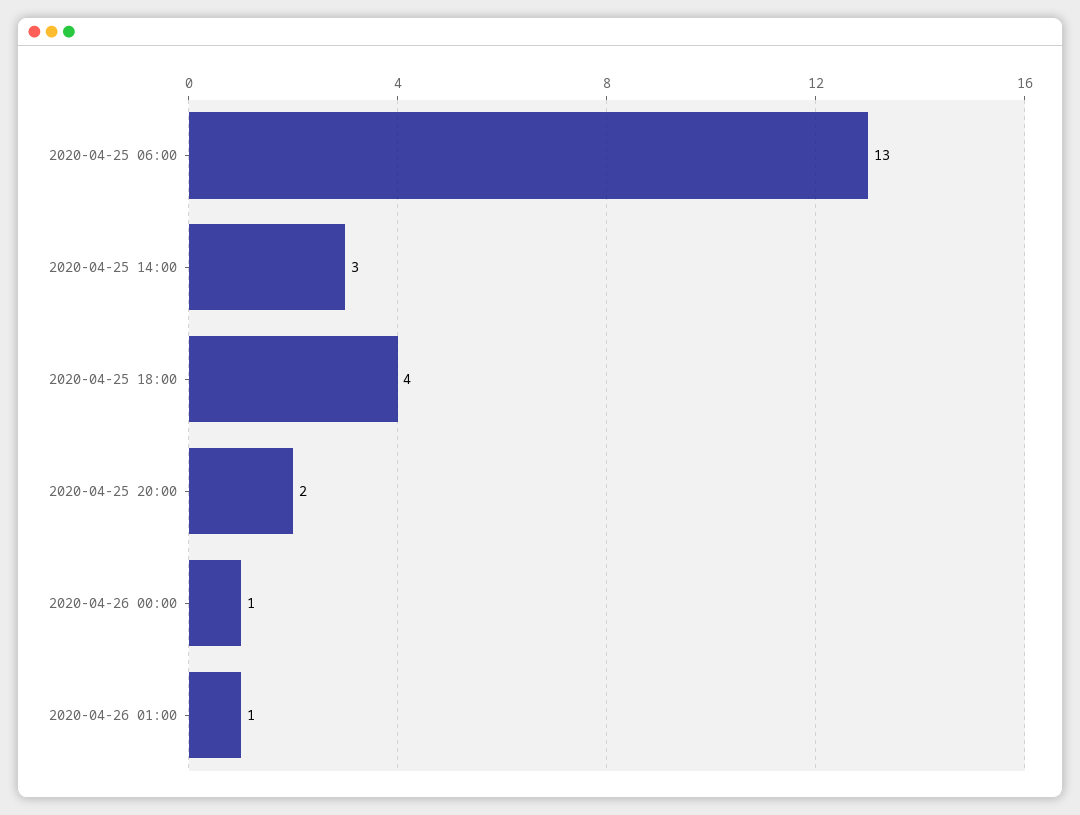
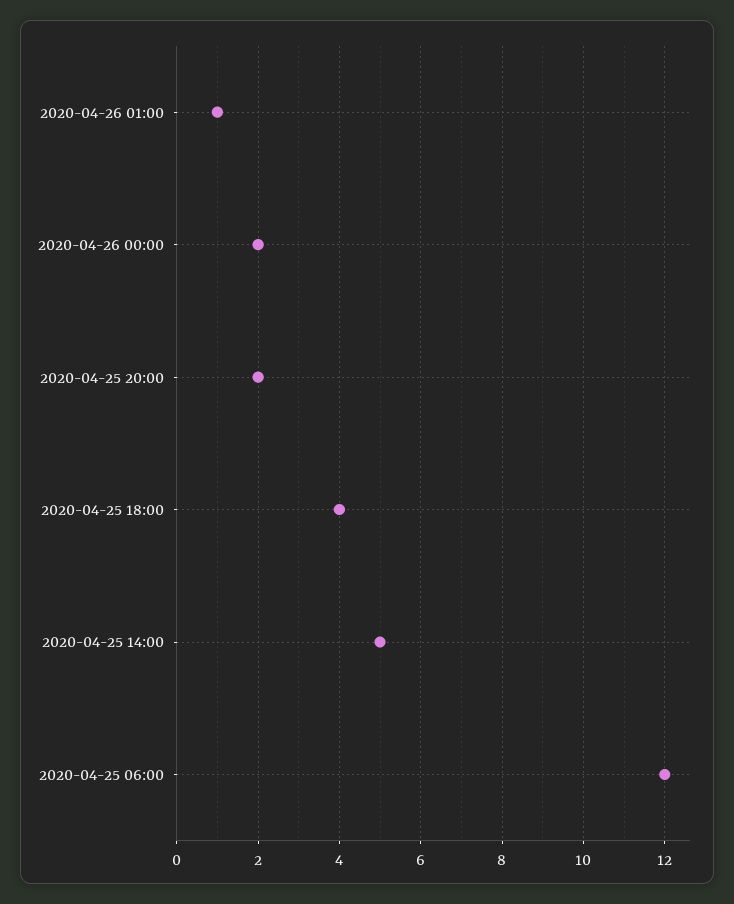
2020-04-25 06:00: 13 -> 12
2020-04-25 14:00: 3 -> 5
2020-04-26 00:00: 1 -> 2

